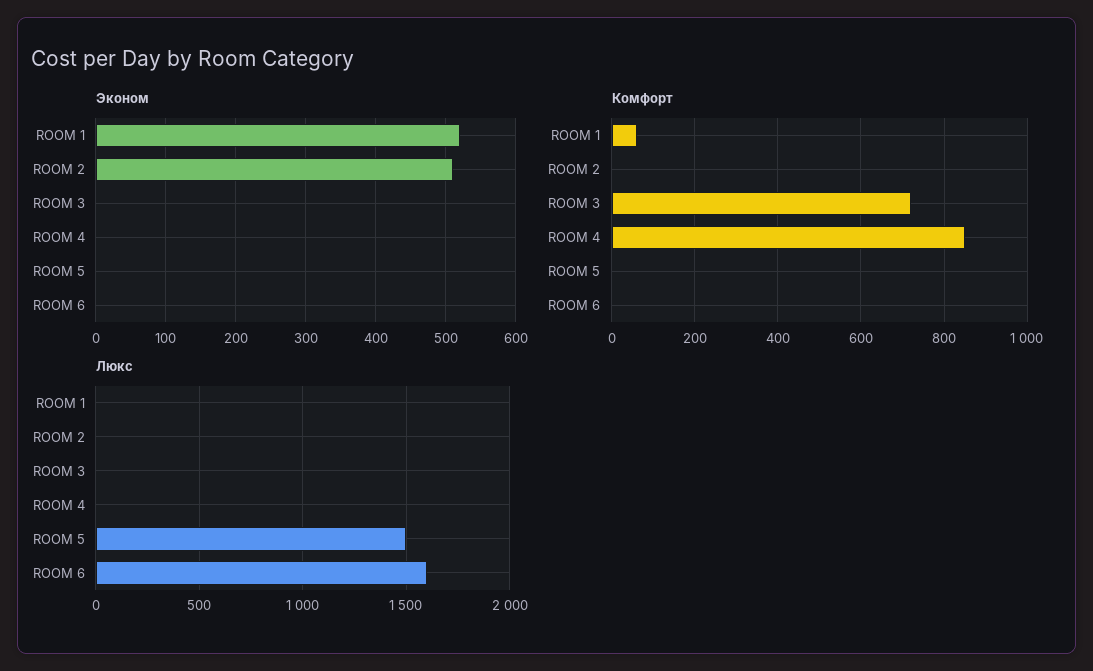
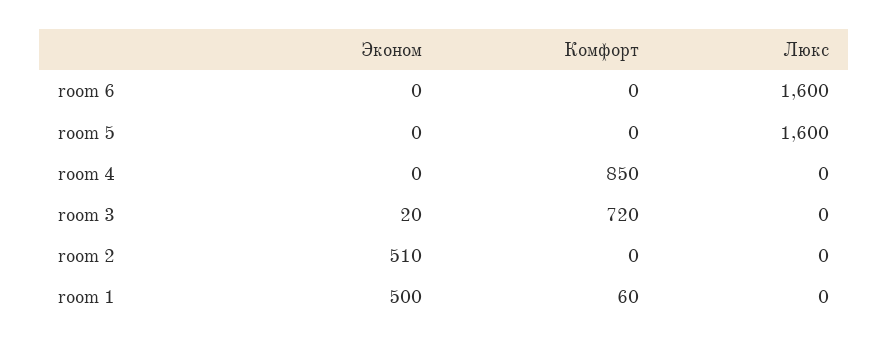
Эконом, ROOM 1: 520 -> 500
Эконом, ROOM 3: 0 -> 20
Люкс, ROOM 5: 1500 -> 1600

